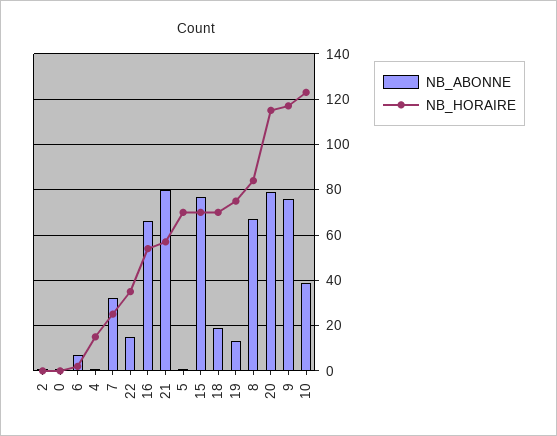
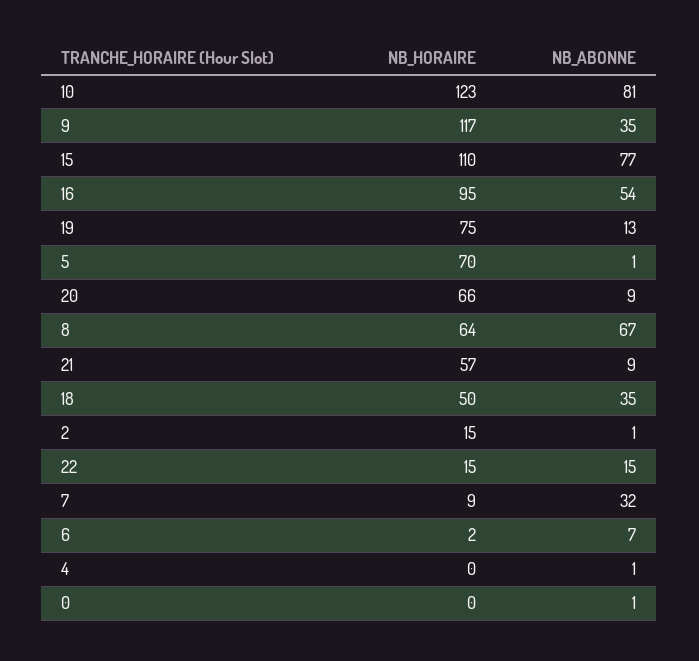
NB_HORAIRE, 2: 0 -> 15
NB_HORAIRE, 4: 15 -> 0
NB_HORAIRE, 7: 25 -> 9
NB_HORAIRE, 22: 35 -> 15
NB_ABONNE, 16: 65 -> 54
NB_HORAIRE, 16: 55 -> 95
NB_ABONNE, 21: 80 -> 9
NB_HORAIRE, 15: 70 -> 110
NB_ABONNE, 18: 20 -> 35
NB_HORAIRE, 18: 70 -> 50
NB_HORAIRE, 8: 85 -> 64
NB_ABONNE, 20: 80 -> 9
NB_HORAIRE, 20: 115 -> 66
NB_ABONNE, 9: 75 -> 35
NB_ABONNE, 10: 40 -> 81

